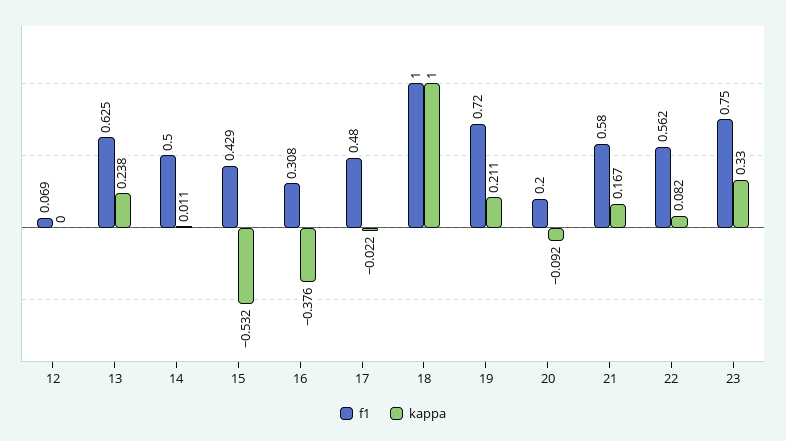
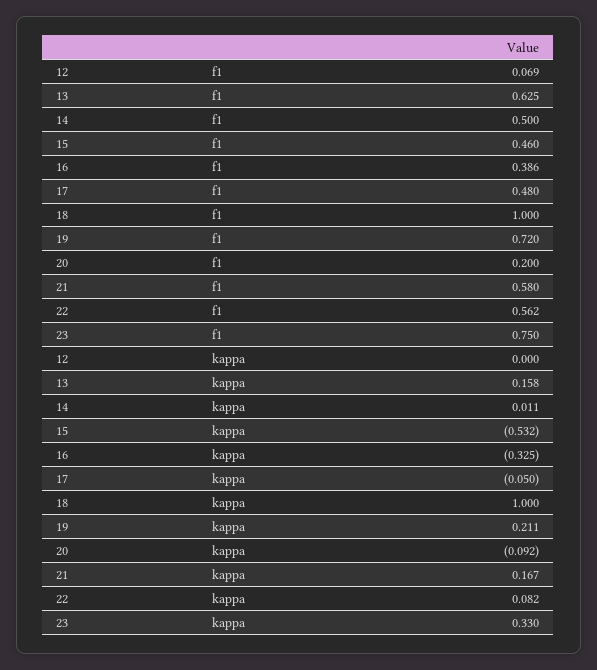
kappa, 13: 0.238 -> 0.158
f1, 15: 0.429 -> 0.46
f1, 16: 0.308 -> 0.386
kappa, 16: -0.376 -> -0.325
kappa, 17: -0.022 -> -0.05

